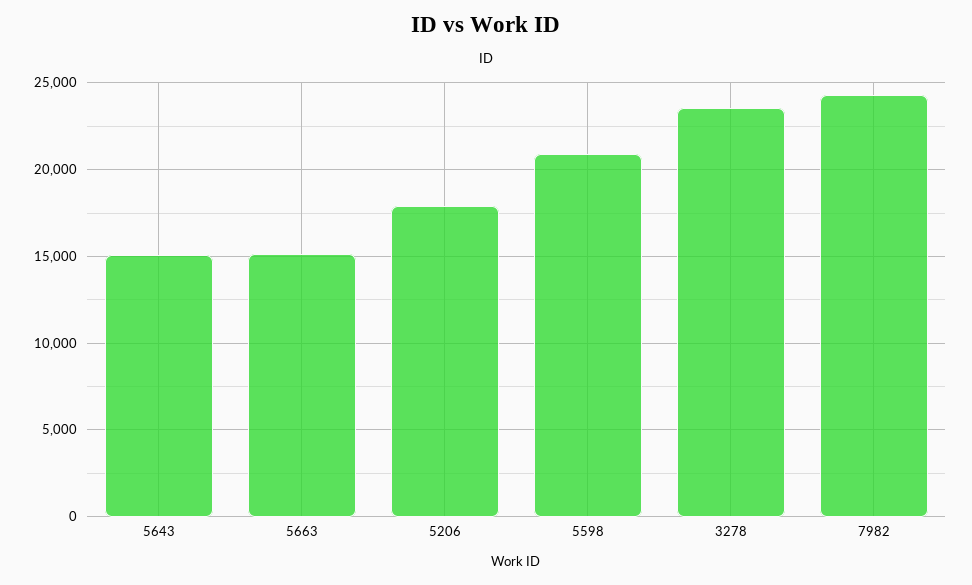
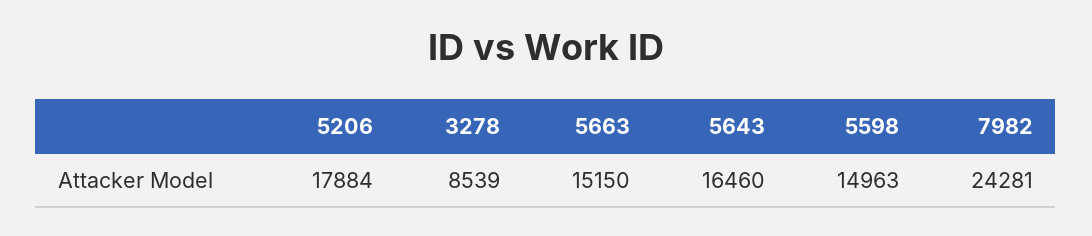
5643: 15000 -> 16460
5598: 21000 -> 14963
3278: 23500 -> 8539

